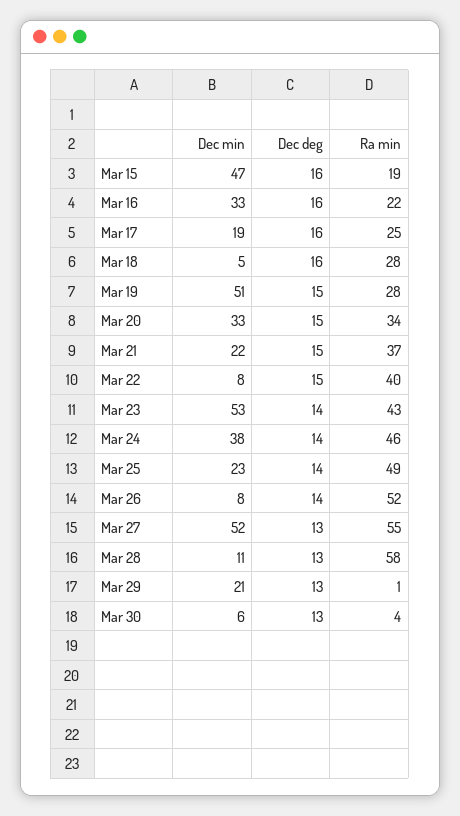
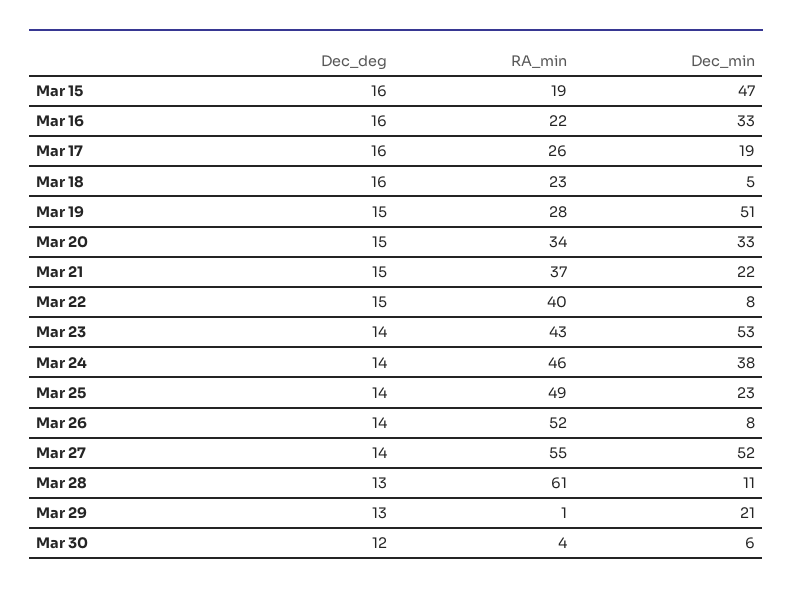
Ra min, Mar 17: 25 -> 26
Ra min, Mar 18: 28 -> 23
Dec deg, Mar 27: 13 -> 14
Ra min, Mar 28: 58 -> 61
Dec deg, Mar 30: 13 -> 12

